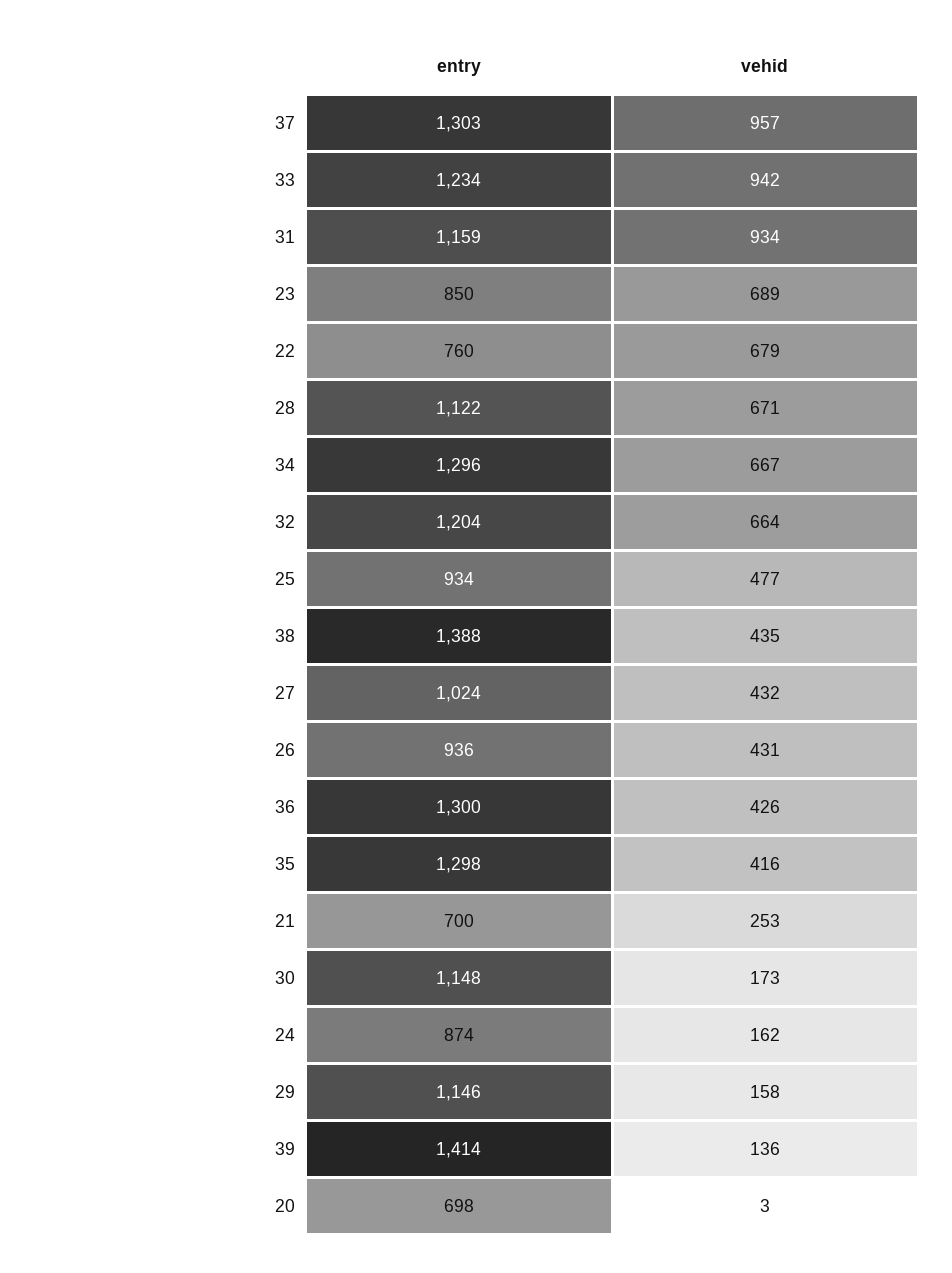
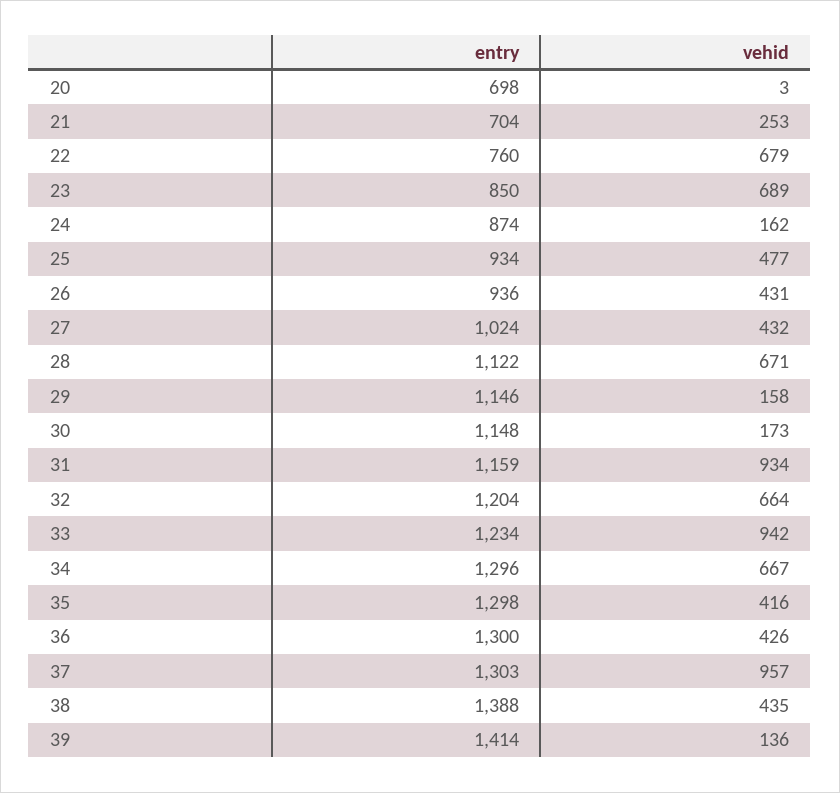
entry, 21: 700 -> 704

